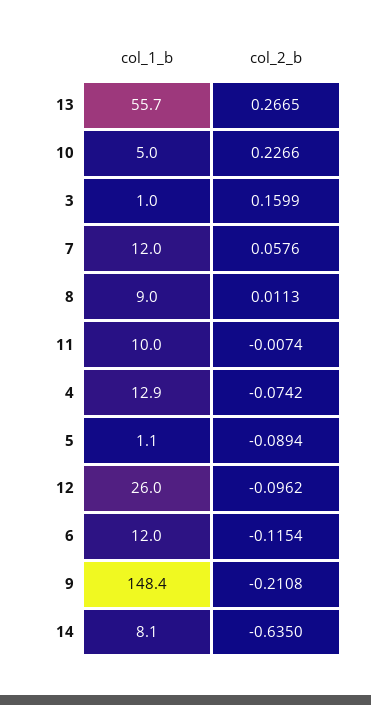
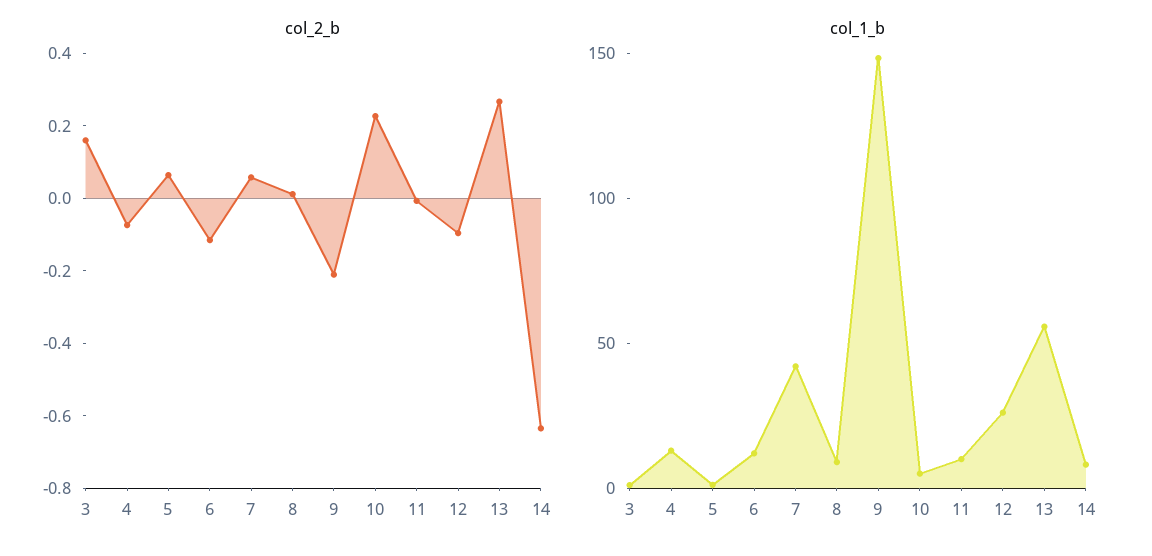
col_1_b, 7: 12 -> 40
col_2_b, 5: -0.0894 -> 0.05

